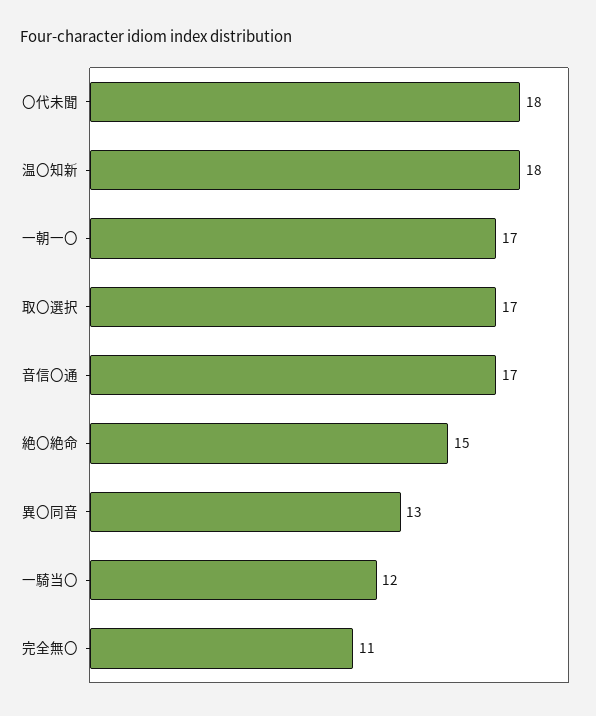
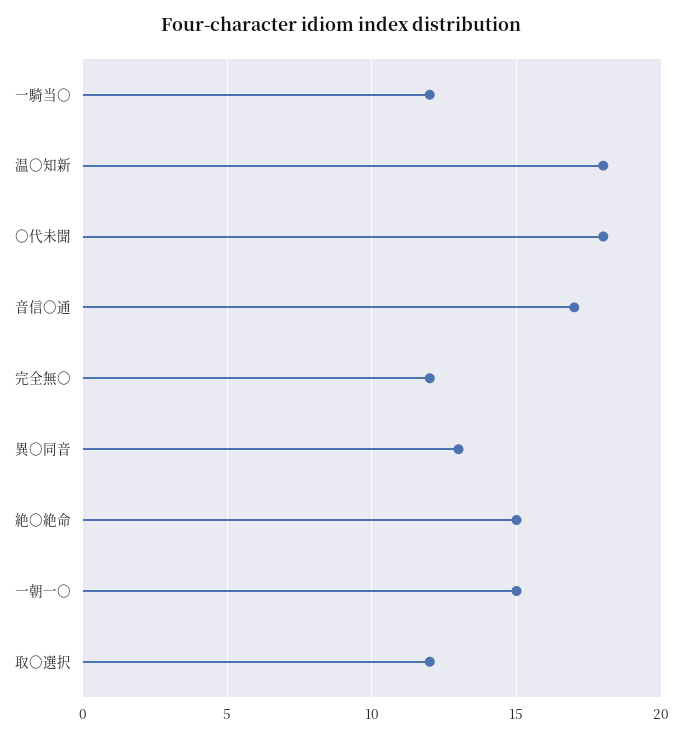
一朝一〇: 17 -> 15
取〇選択: 17 -> 12
完全無〇: 11 -> 12

